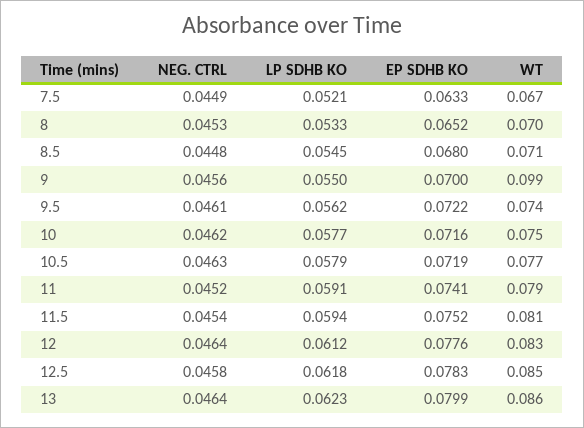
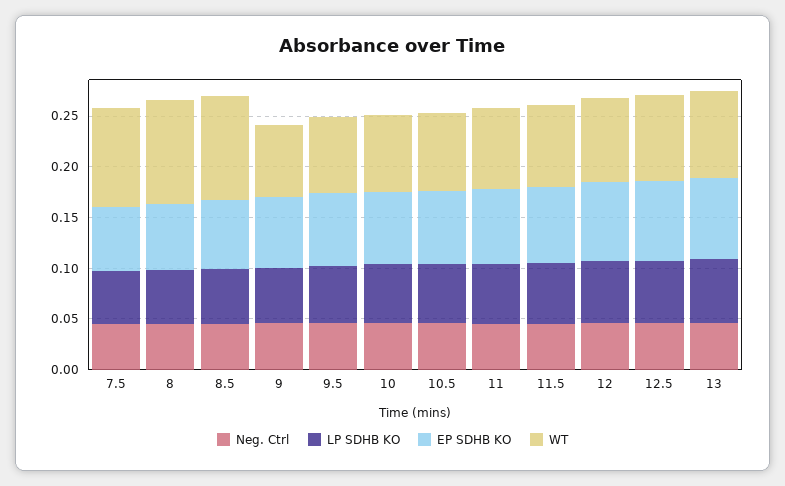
WT, 7.5: 0.067 -> 0.1
WT, 8: 0.07 -> 0.1
WT, 8.5: 0.071 -> 0.1
WT, 9: 0.099 -> 0.07

